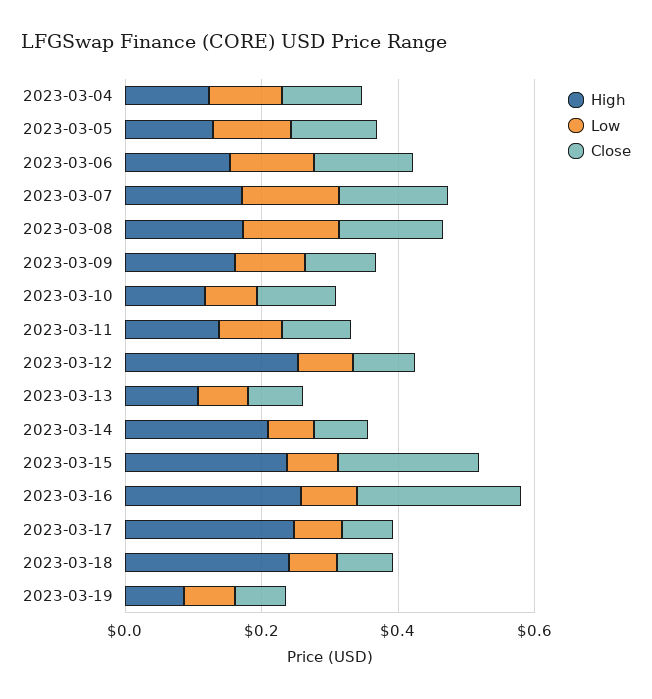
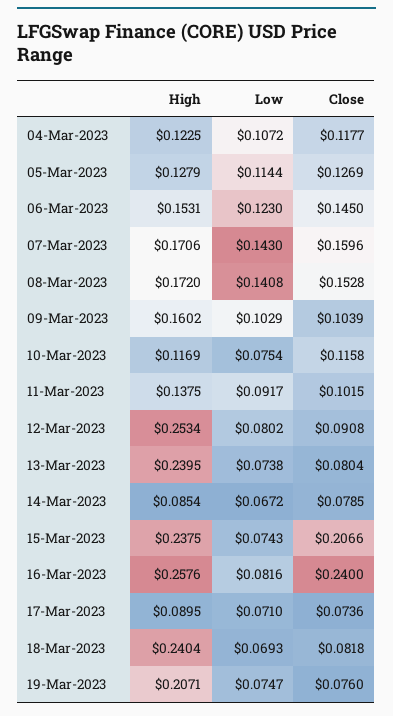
High, 2023-03-13: 0.1 -> 0.2395
High, 2023-03-14: 0.2 -> 0.0854
High, 2023-03-17: 0.25 -> 0.0895
High, 2023-03-19: 0.1 -> 0.2071

